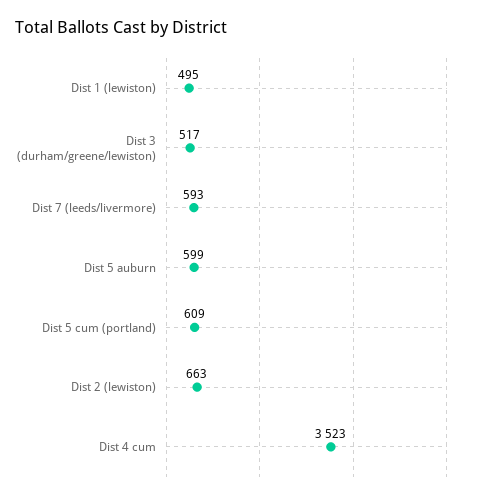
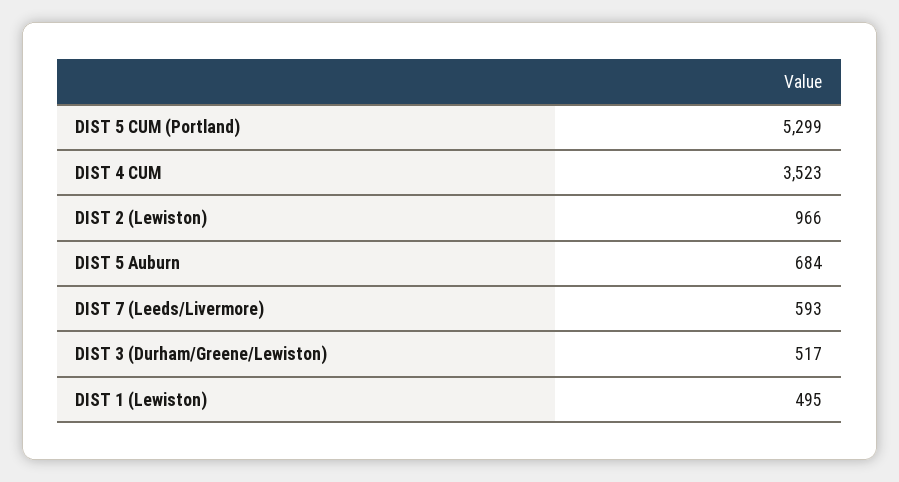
Dist 5 auburn: 599 -> 684
Dist 5 cum (portland): 609 -> 5299
Dist 2 (lewiston): 663 -> 966

